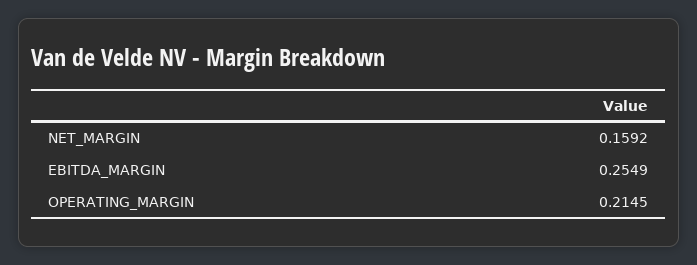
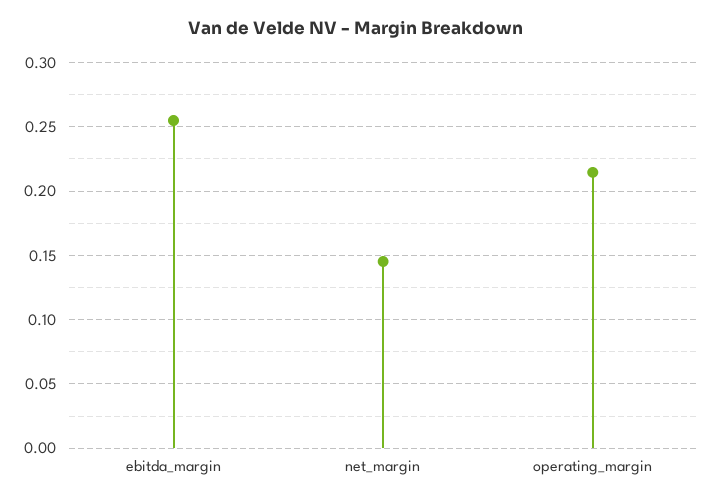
NET_MARGIN: 0.1592 -> 0.145

